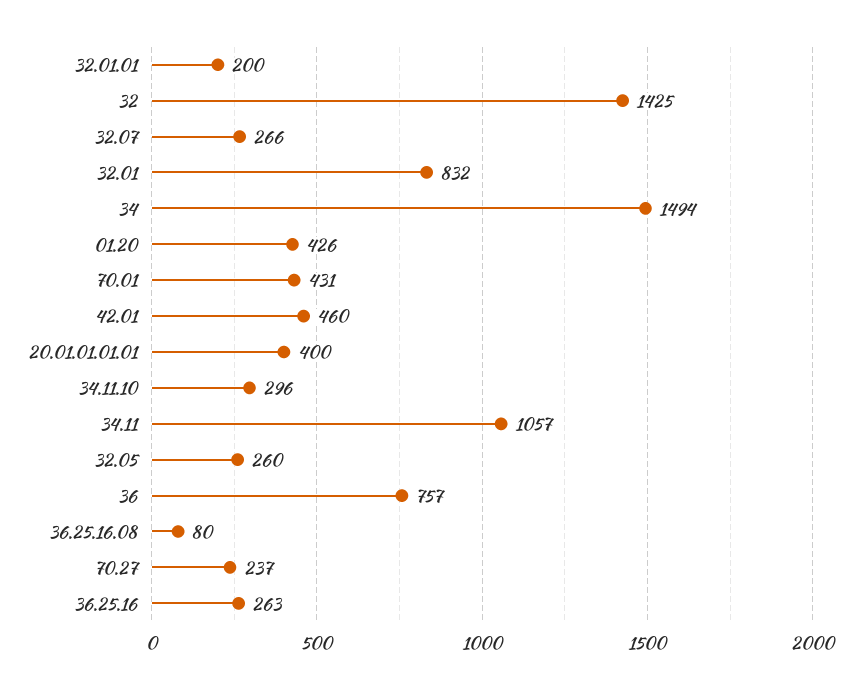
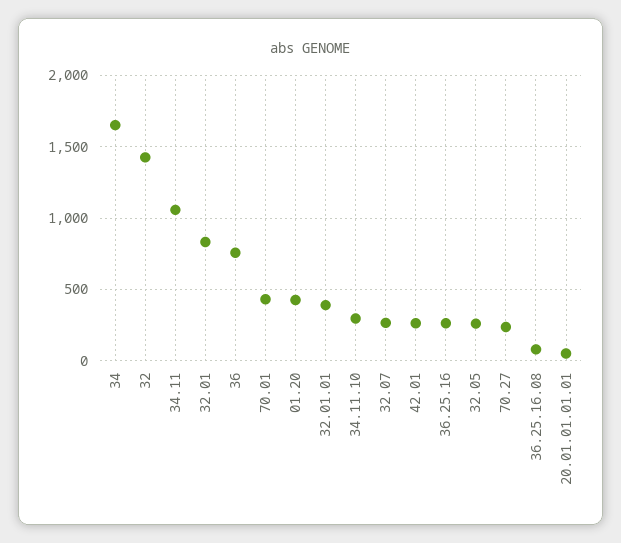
32.01.01: 200 -> 400
34: 1494 -> 1650
42.01: 460 -> 250
20.01.01.01.01: 400 -> 50

